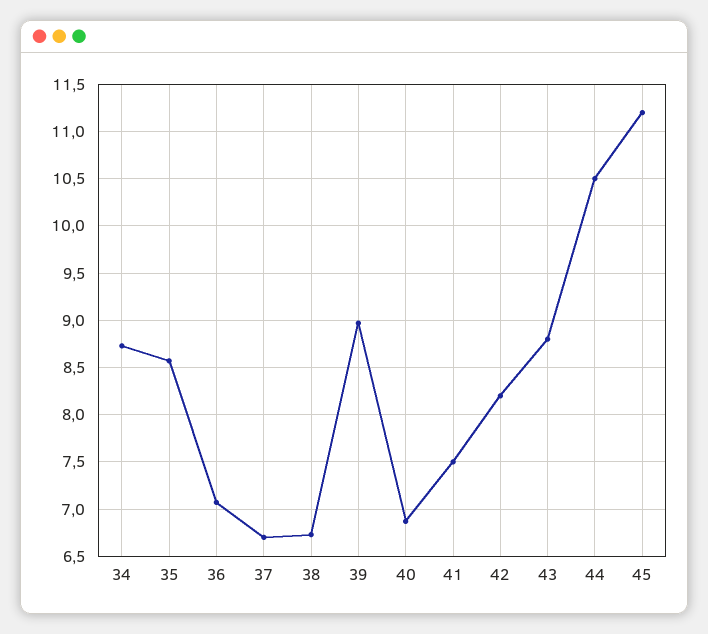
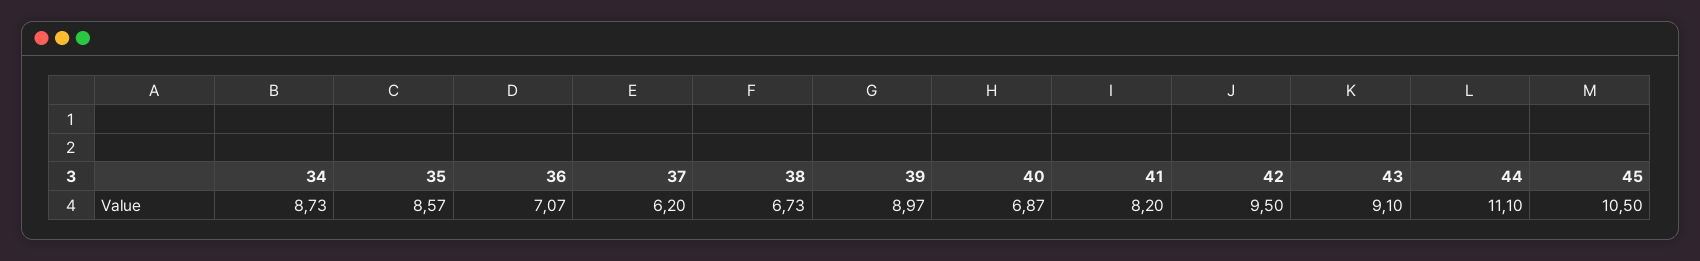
37: 6.7 -> 6.2
41: 7.5 -> 8.2
42: 8.2 -> 9.5
43: 8.8 -> 9.1
44: 10.5 -> 11.1
45: 11.2 -> 10.5

